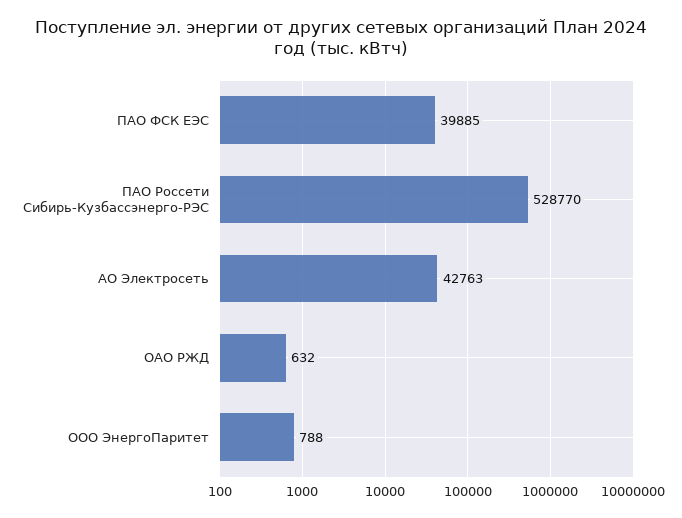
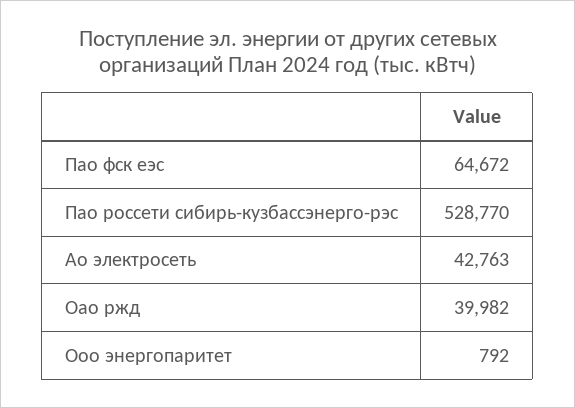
ПАО ФСК ЕЭС: 39885 -> 64672
ОАО РЖД: 632 -> 39982
ООО ЭнергоПаритет: 788 -> 792

